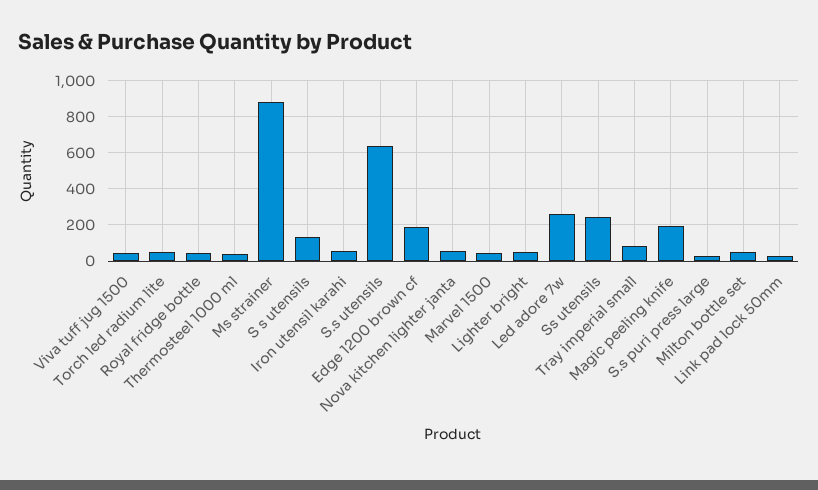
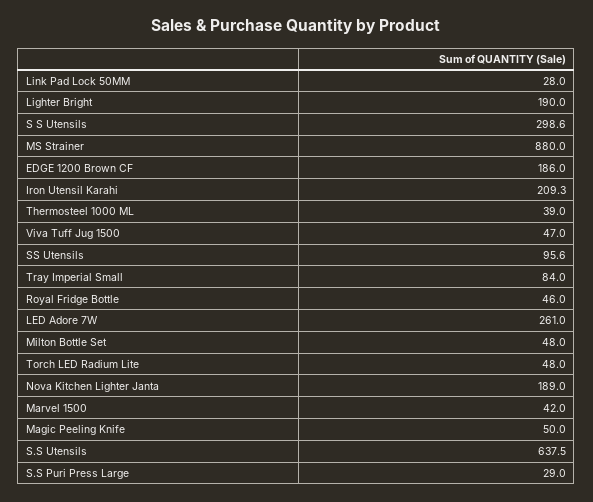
S s utensils: 150 -> 298.6
Iron utensil karahi: 50 -> 209.3
Nova kitchen lighter janta: 50 -> 189
Lighter bright: 50 -> 190
Ss utensils: 250 -> 95.6
Magic peeling knife: 200 -> 50

